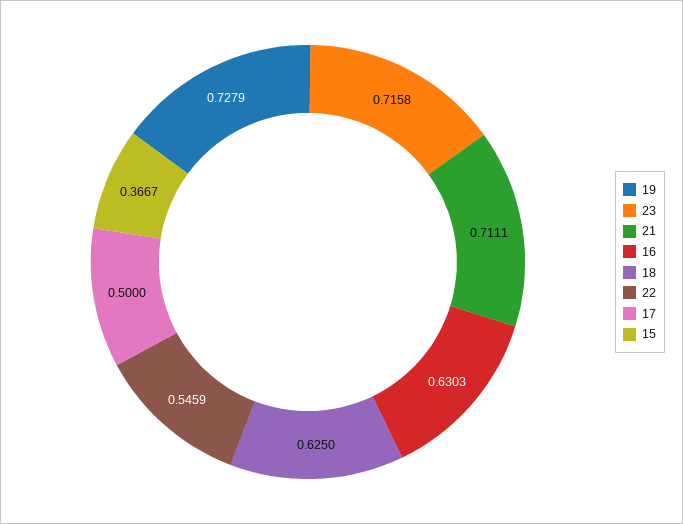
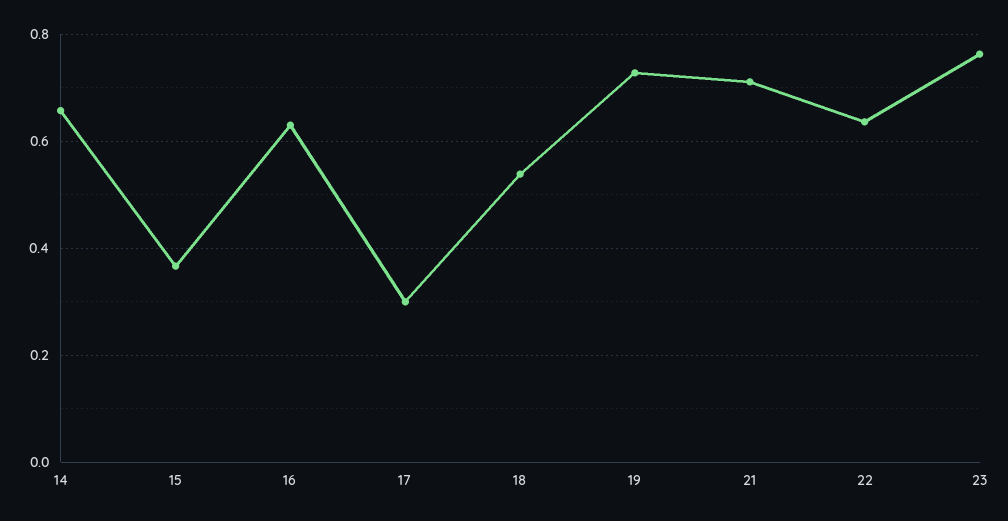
23: 0.7158 -> 0.76
18: 0.625 -> 0.54
22: 0.5459 -> 0.64
17: 0.5 -> 0.3
14: none -> 0.66

